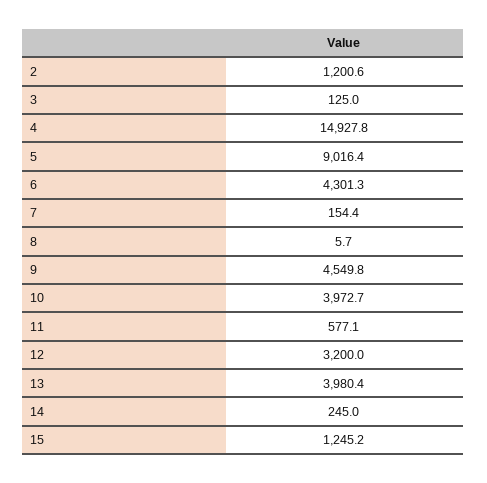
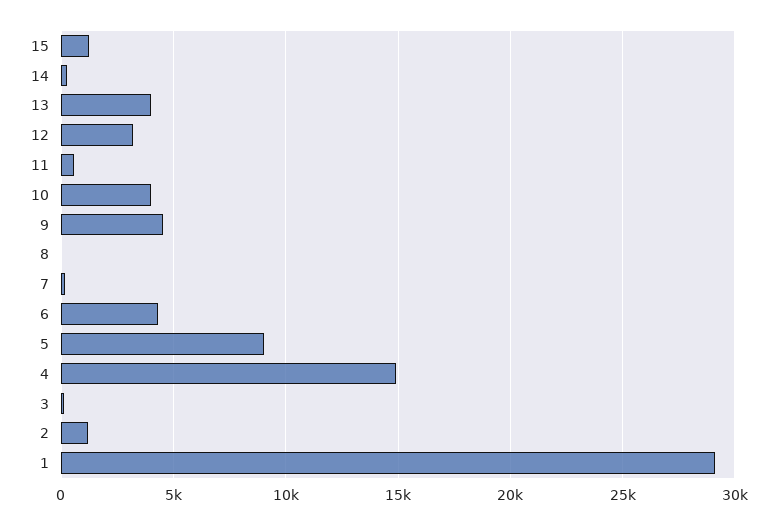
1: none -> 29000

